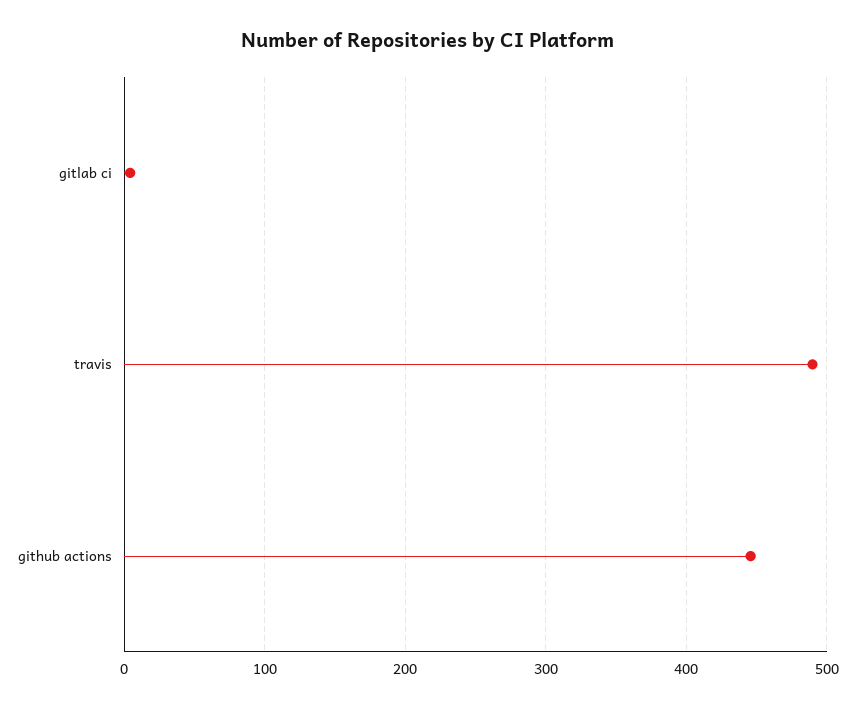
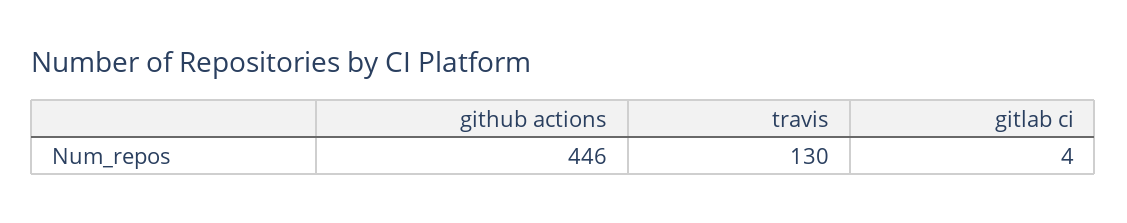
travis: 490 -> 130

